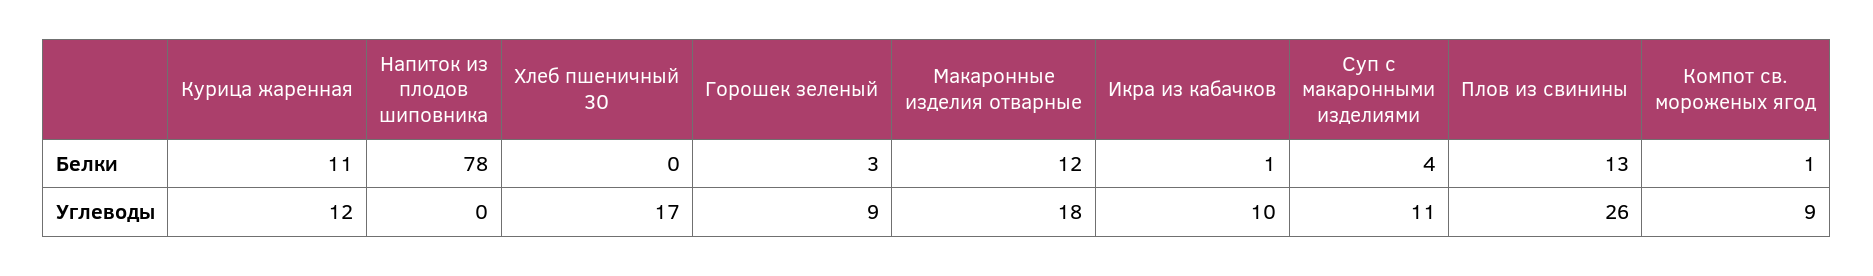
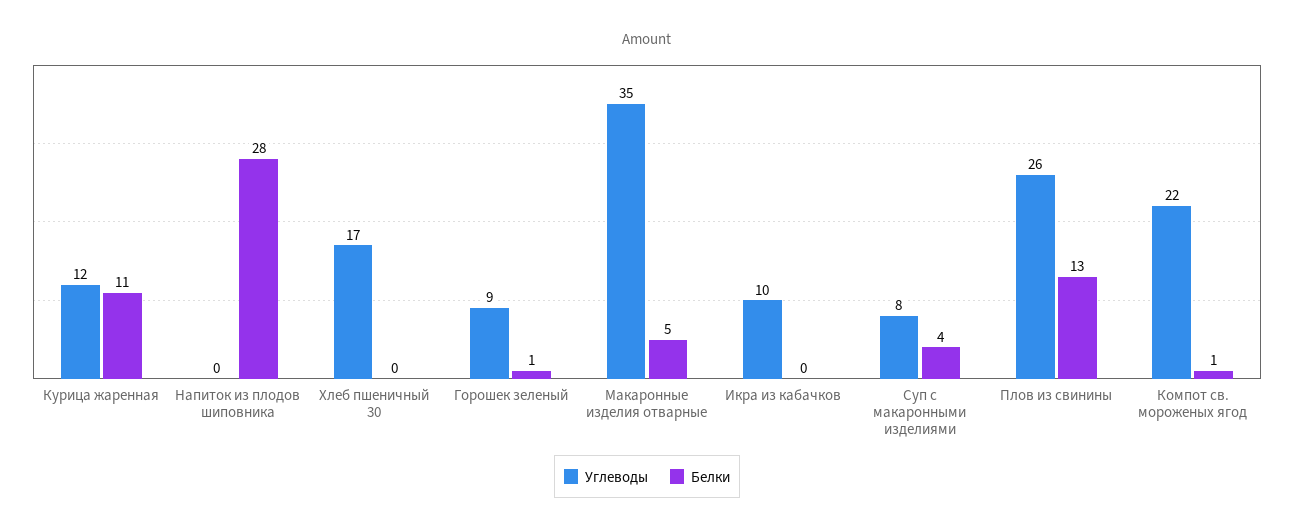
Белки, Напиток из плодов шиповника: 78 -> 28
Белки, Горошек зеленый: 3 -> 1
Белки, Макаронные изделия отварные: 12 -> 5
Белки, Икра из кабачков: 1 -> 0
Углеводы, Макаронные изделия отварные: 18 -> 35
Углеводы, Суп с макаронными изделиями: 11 -> 8
Углеводы, Компот св. мороженых ягод: 9 -> 22

